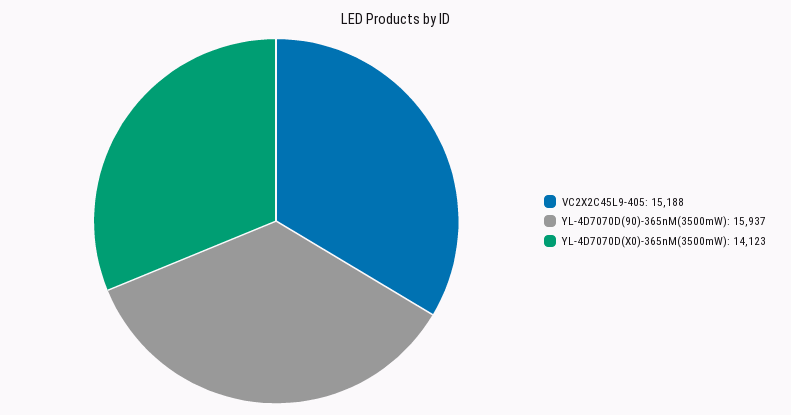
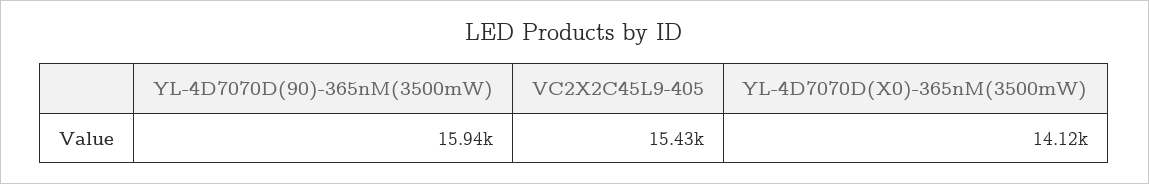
VC2X2C45L9-405: 15188 -> 15430

